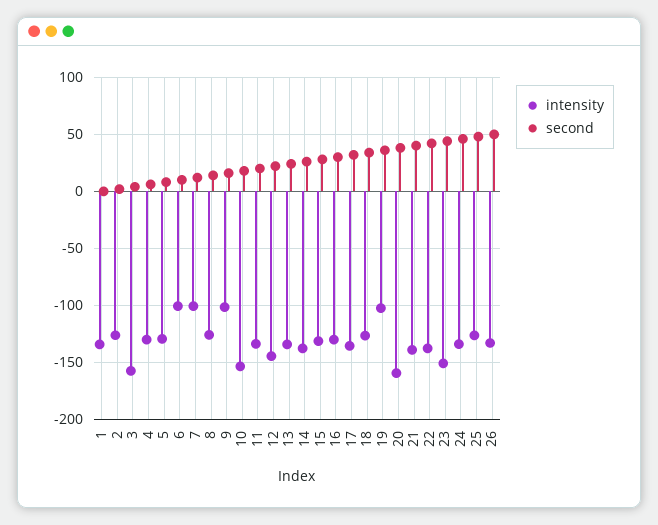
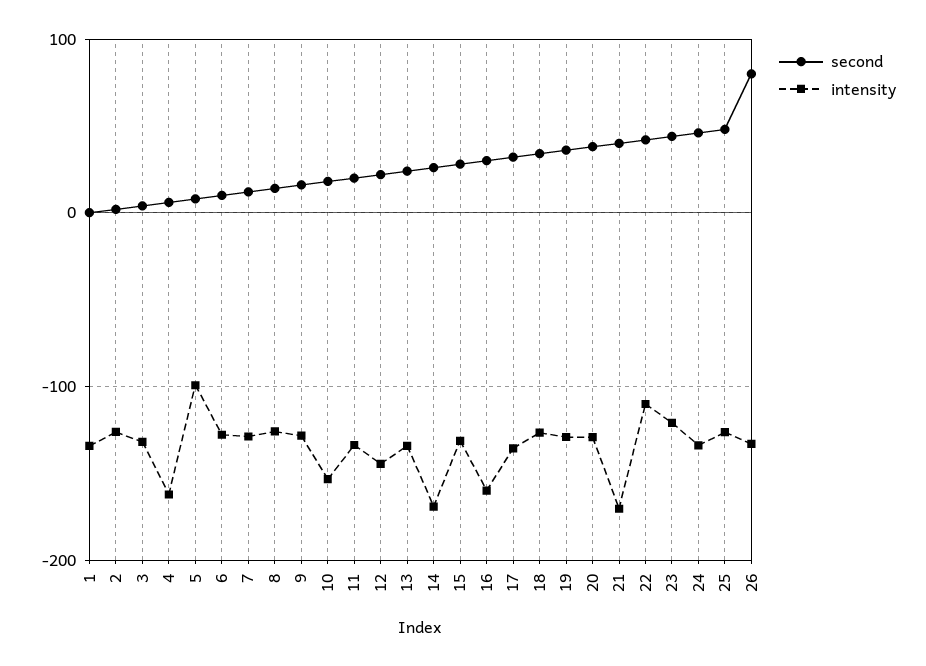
intensity, 3: -160 -> -130
intensity, 4: -130 -> -160
intensity, 5: -130 -> -100
intensity, 6: -100 -> -130
intensity, 7: -100 -> -130
intensity, 9: -100 -> -130
intensity, 14: -140 -> -170
intensity, 16: -130 -> -160
intensity, 19: -100 -> -130
intensity, 20: -160 -> -130
intensity, 21: -140 -> -170
intensity, 22: -140 -> -110
intensity, 23: -150 -> -120
second, 26: 50 -> 80

